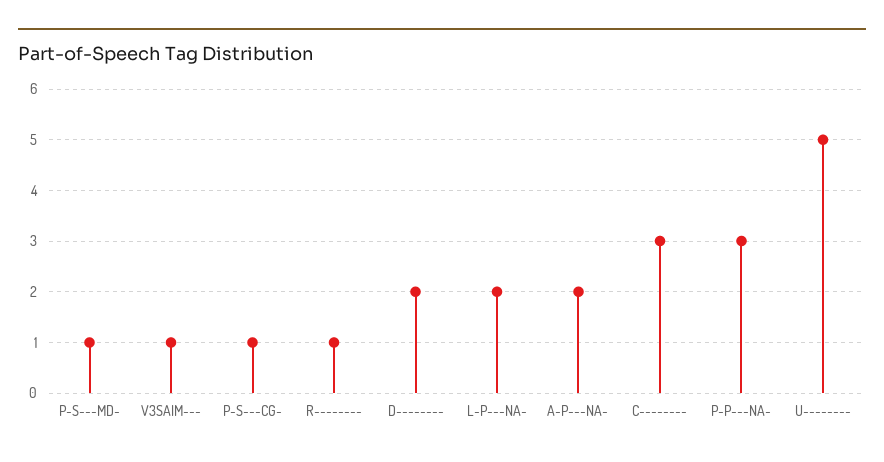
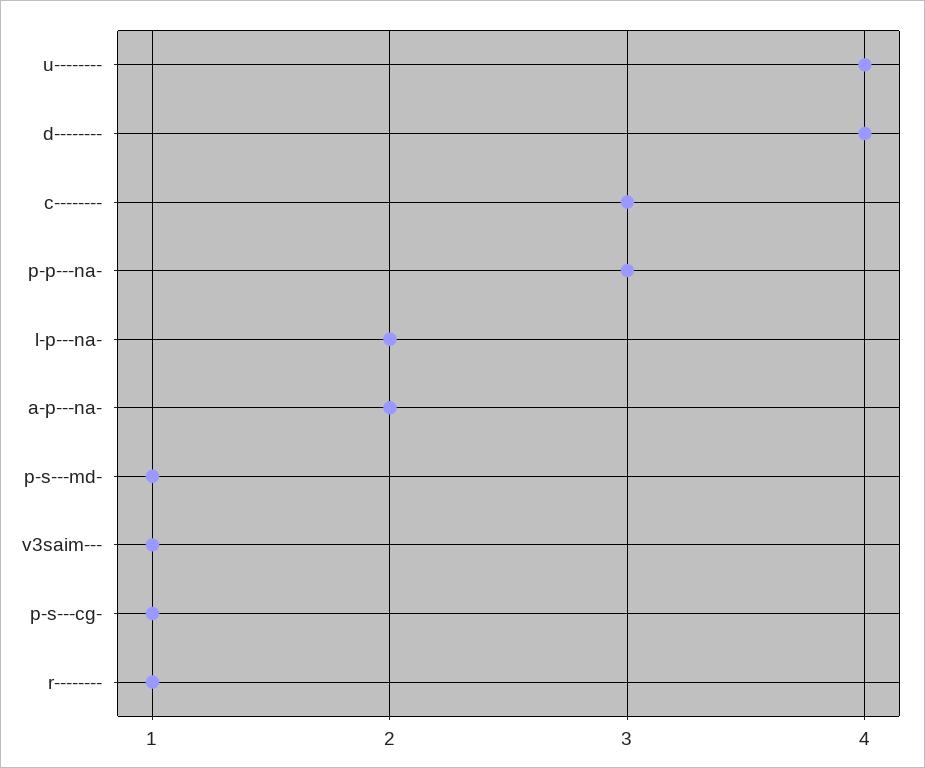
D--------: 2 -> 4
U--------: 5 -> 4

